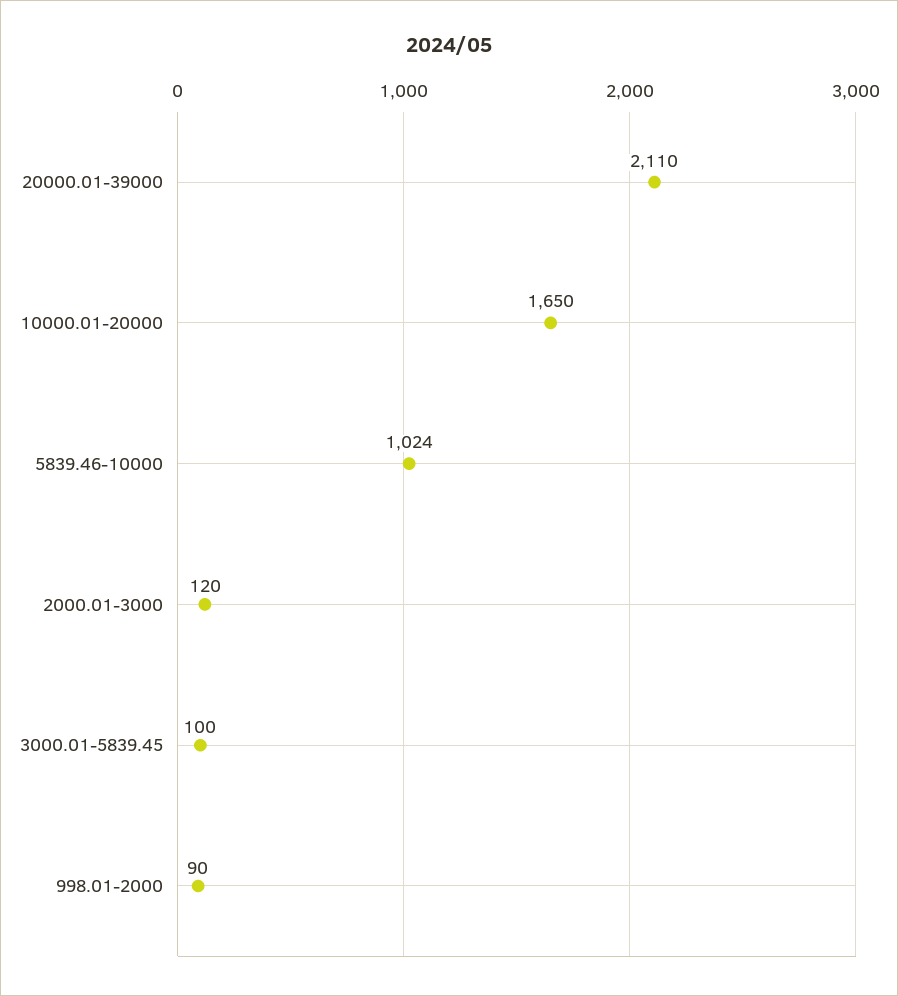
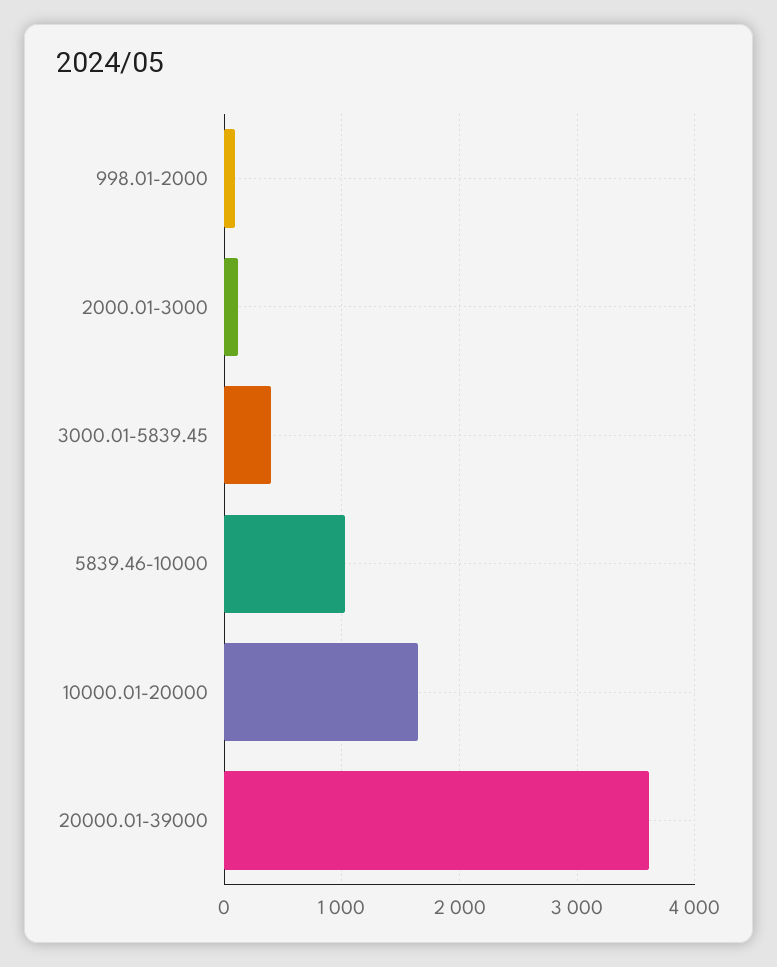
20000.01-39000: 2110 -> 3600
3000.01-5839.45: 100 -> 400

